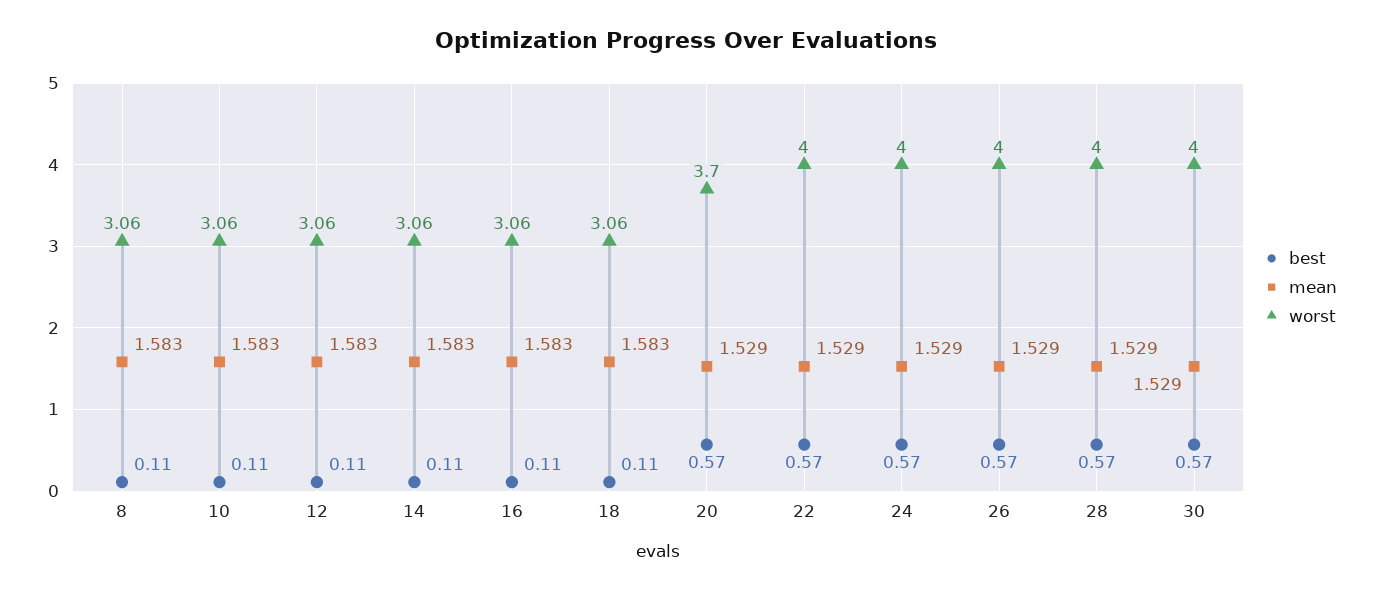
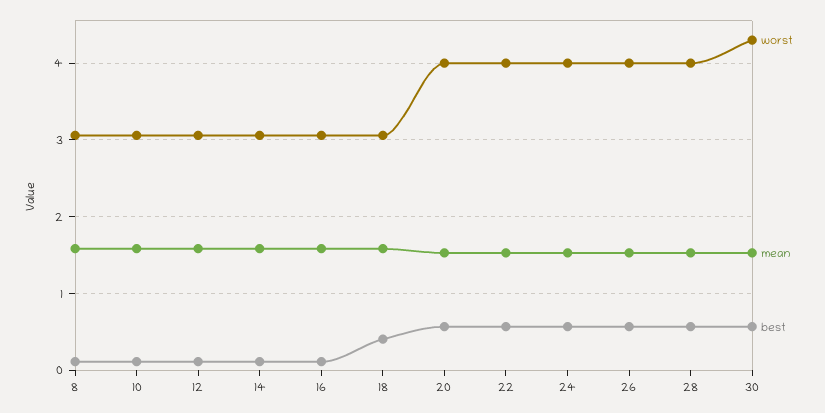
best, 18: 0.11 -> 0.4
worst, 20: 3.7 -> 4
worst, 30: 4 -> 4.3

